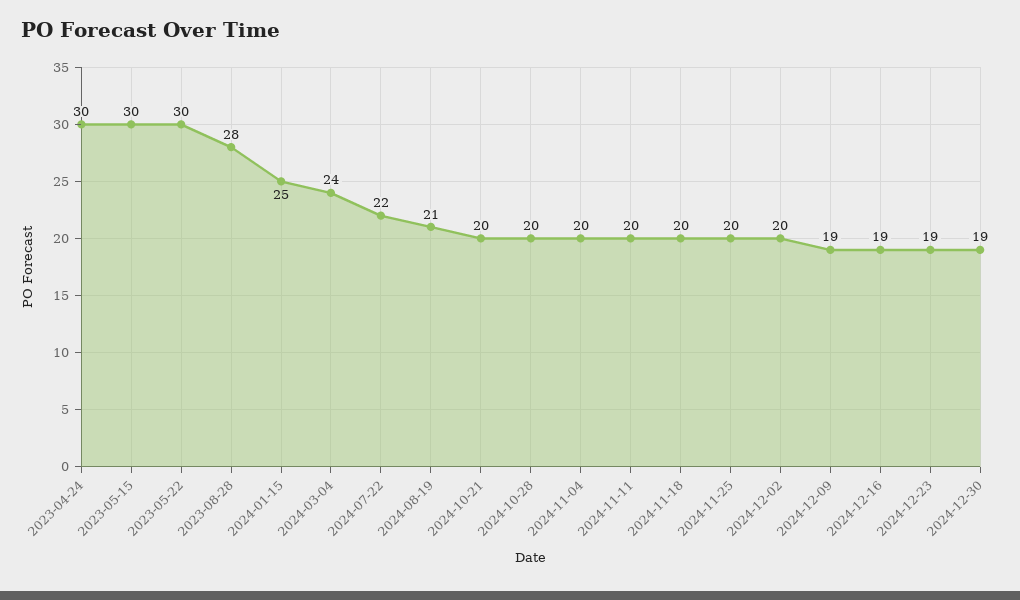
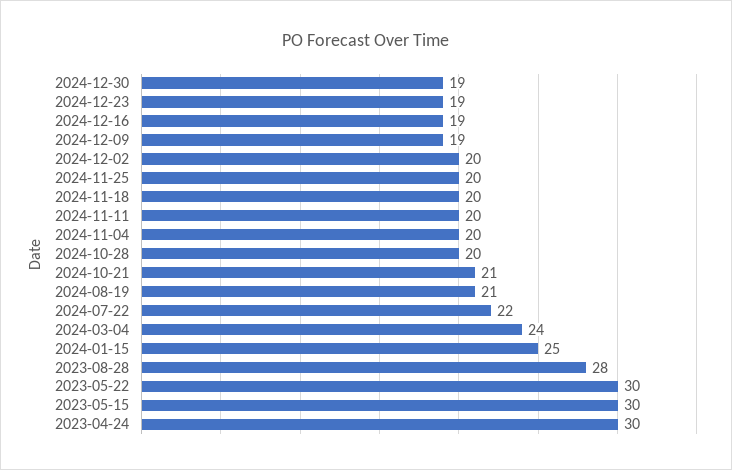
2024-10-21: 20 -> 21

